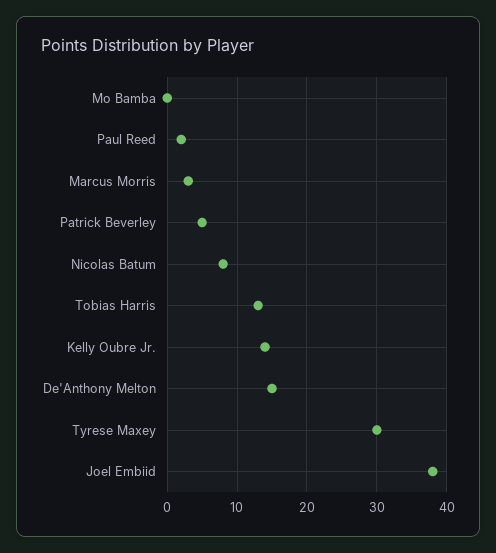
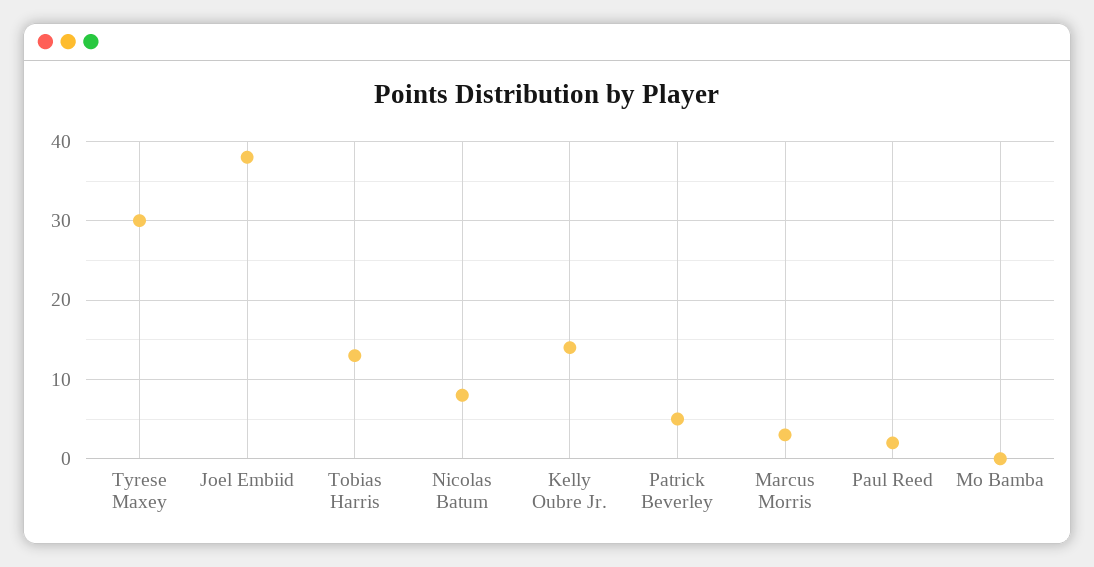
De'Anthony Melton: 15 -> none

